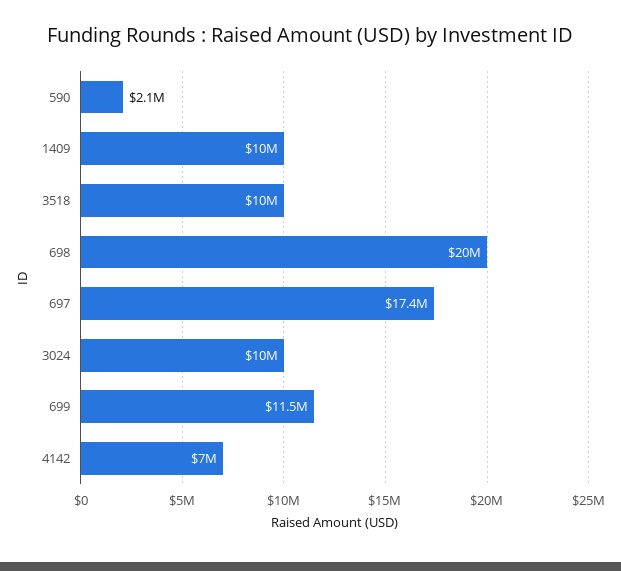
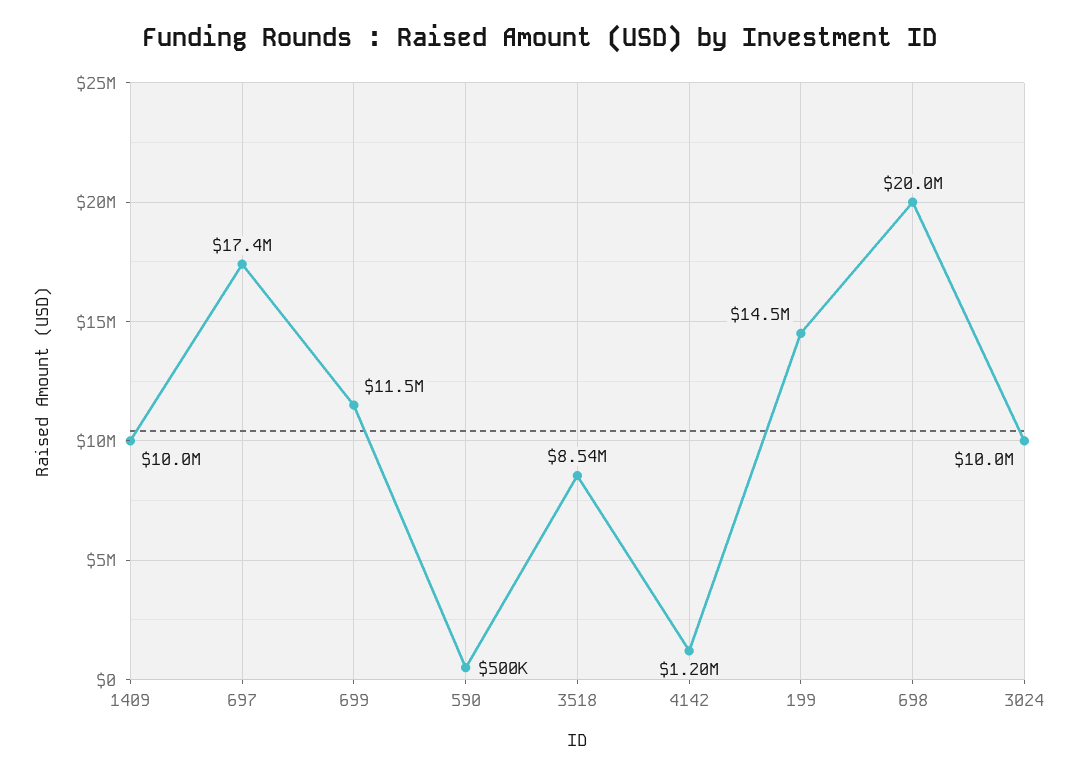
590: 2100000 -> 500000
3518: 10000000 -> 8540000
4142: 7000000 -> 1200000
199: none -> 14500000

